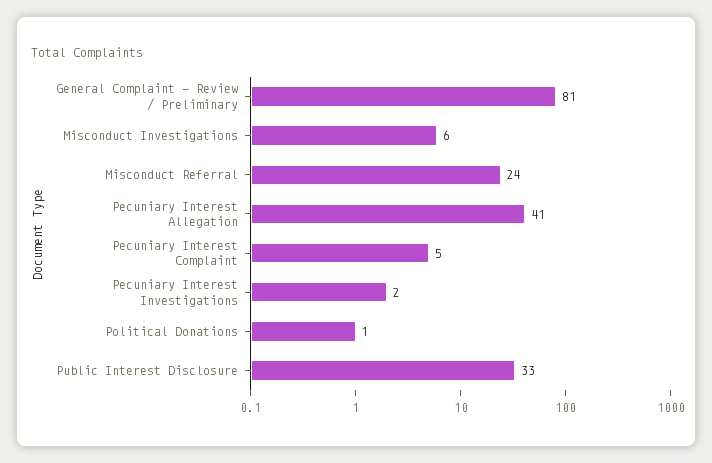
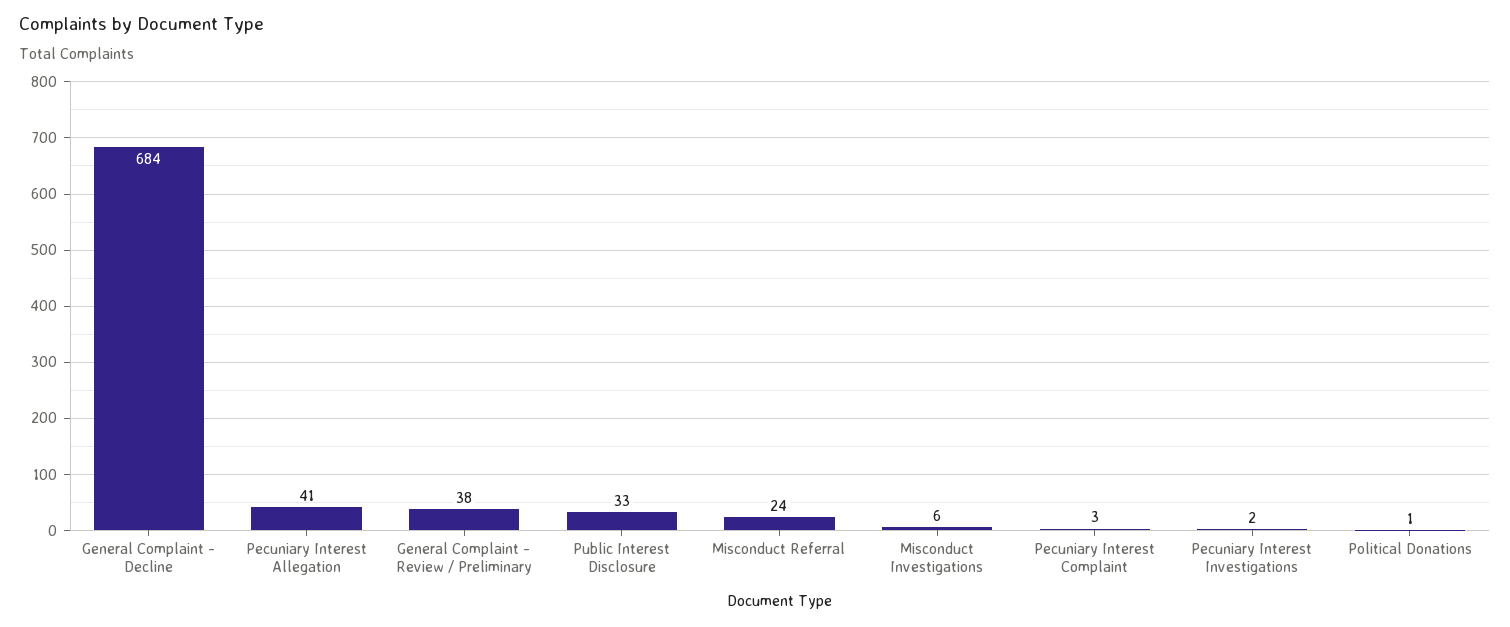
General Complaint - Review / Preliminary: 81 -> 38
Pecuniary Interest Complaint: 5 -> 3
General Complaint - Decline: none -> 684

